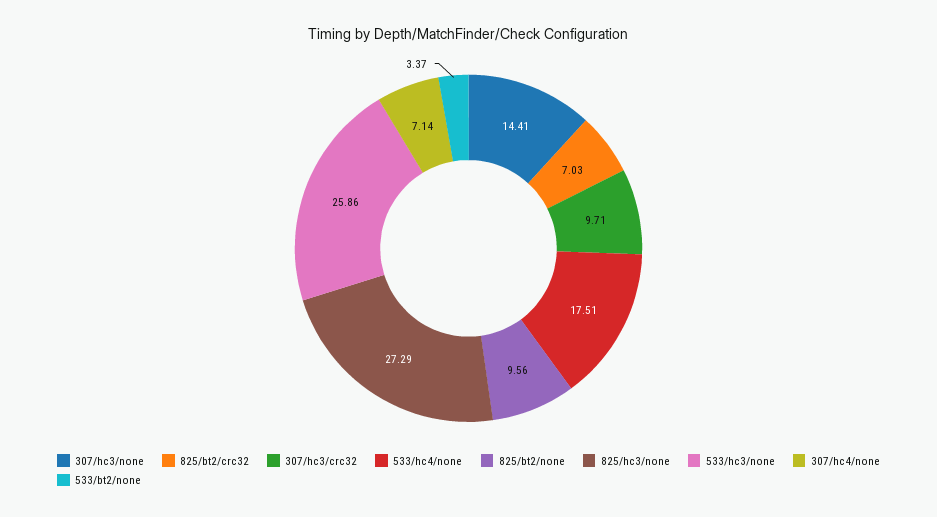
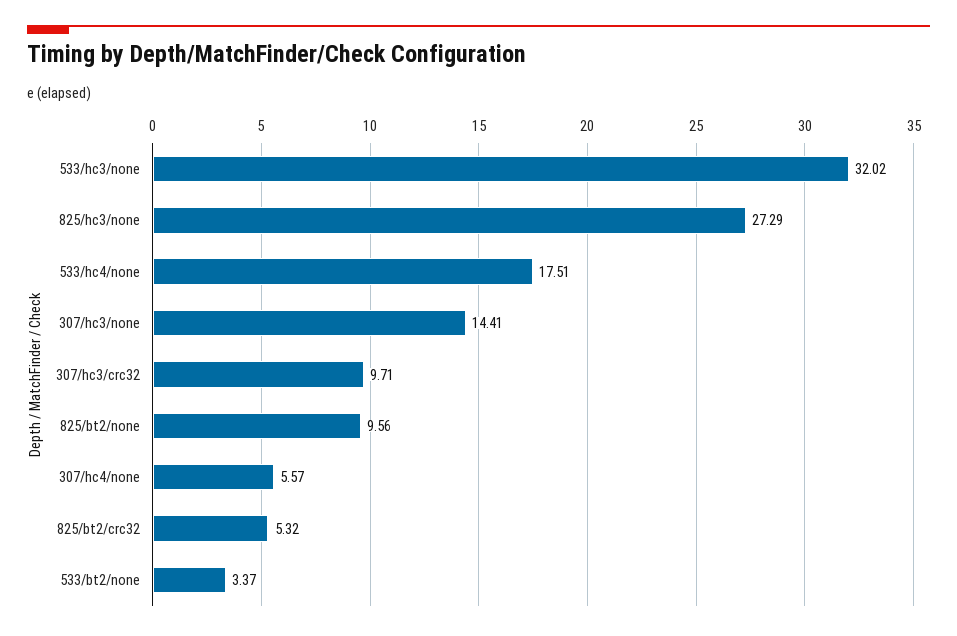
825/bt2/crc32: 7.03 -> 5.32
533/hc3/none: 25.86 -> 32.02
307/hc4/none: 7.14 -> 5.57

